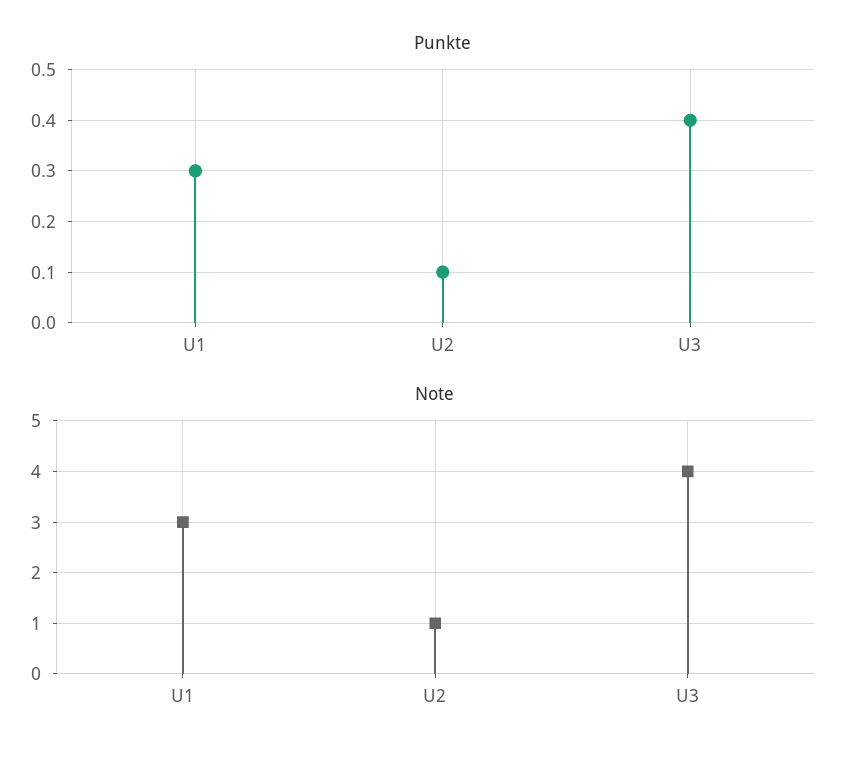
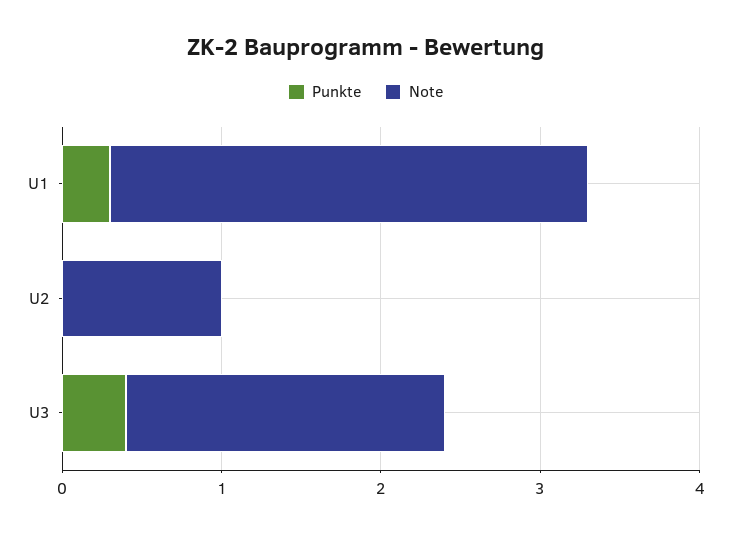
Punkte, U2: 0.1 -> 0
Note, U3: 4 -> 2

